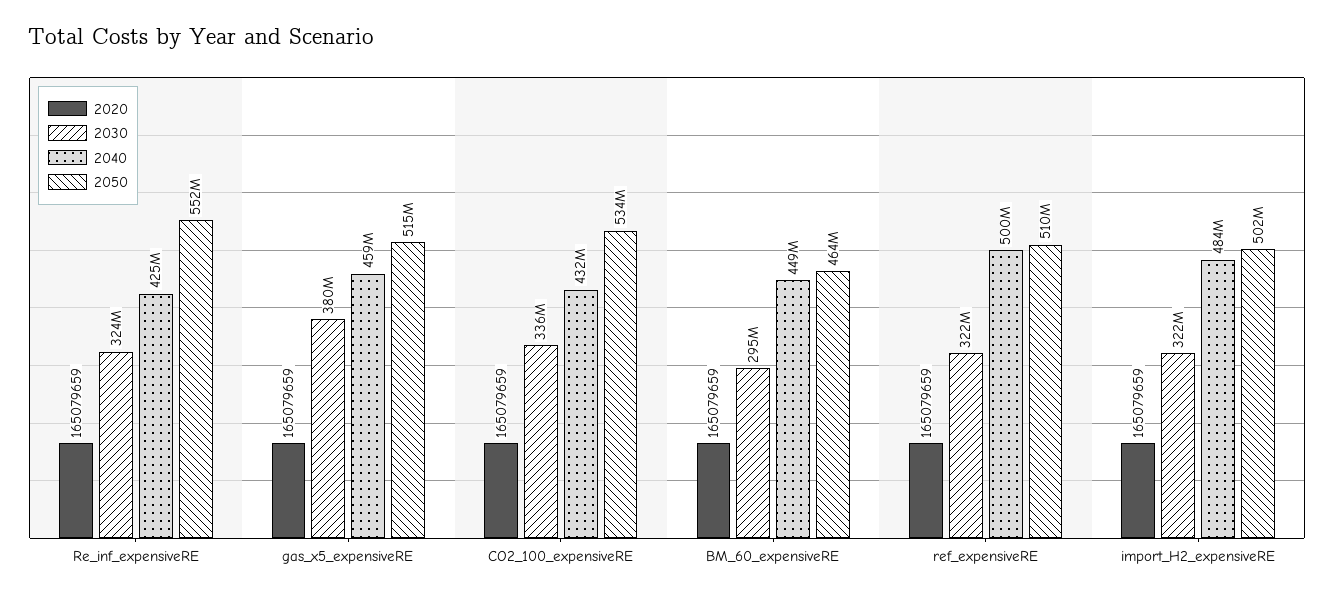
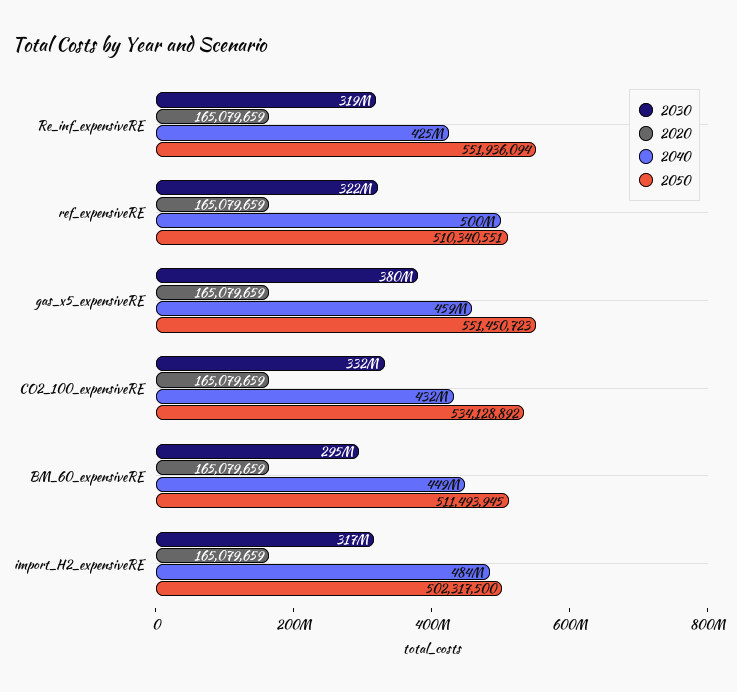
2030, Re_inf_expensiveRE: 324000000 -> 319000000
2050, gas_x5_expensiveRE: 515000000 -> 551450723
2030, CO2_100_expensiveRE: 336000000 -> 332000000
2050, BM_60_expensiveRE: 464000000 -> 511493945
2030, import_H2_expensiveRE: 322000000 -> 317000000

